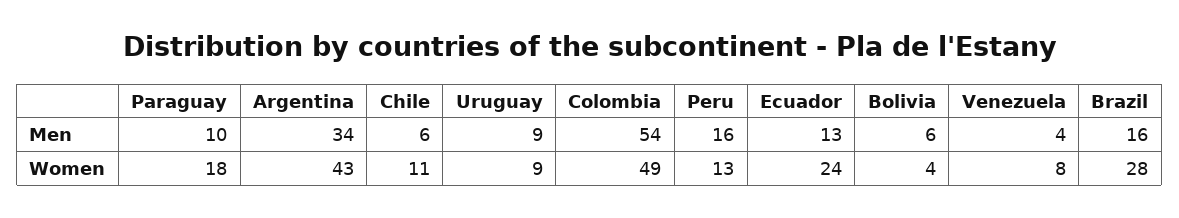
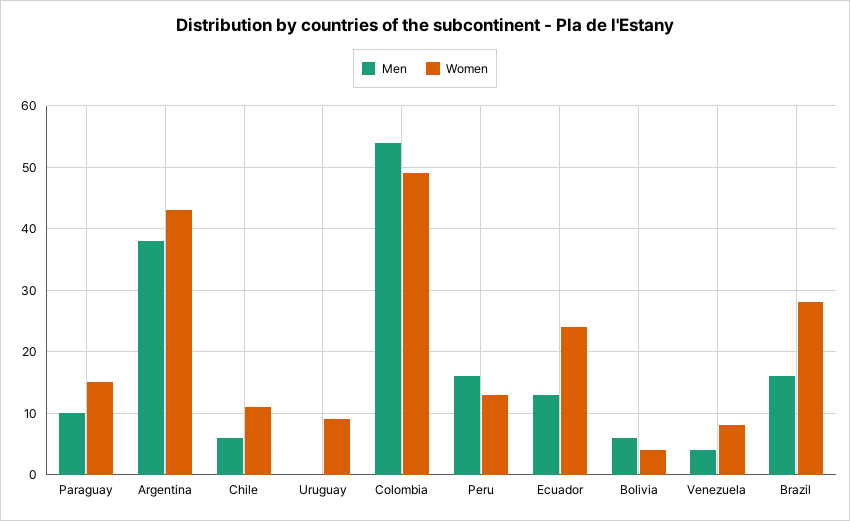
Men, Argentina: 34 -> 38
Men, Uruguay: 9 -> 0
Women, Paraguay: 18 -> 15

